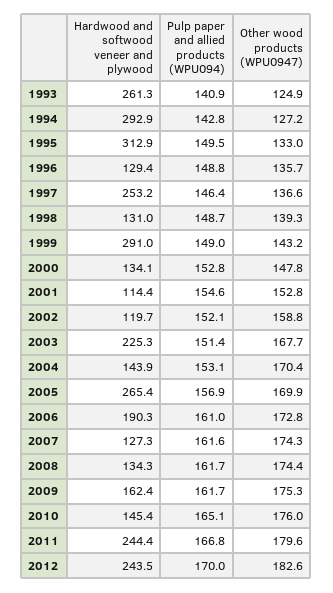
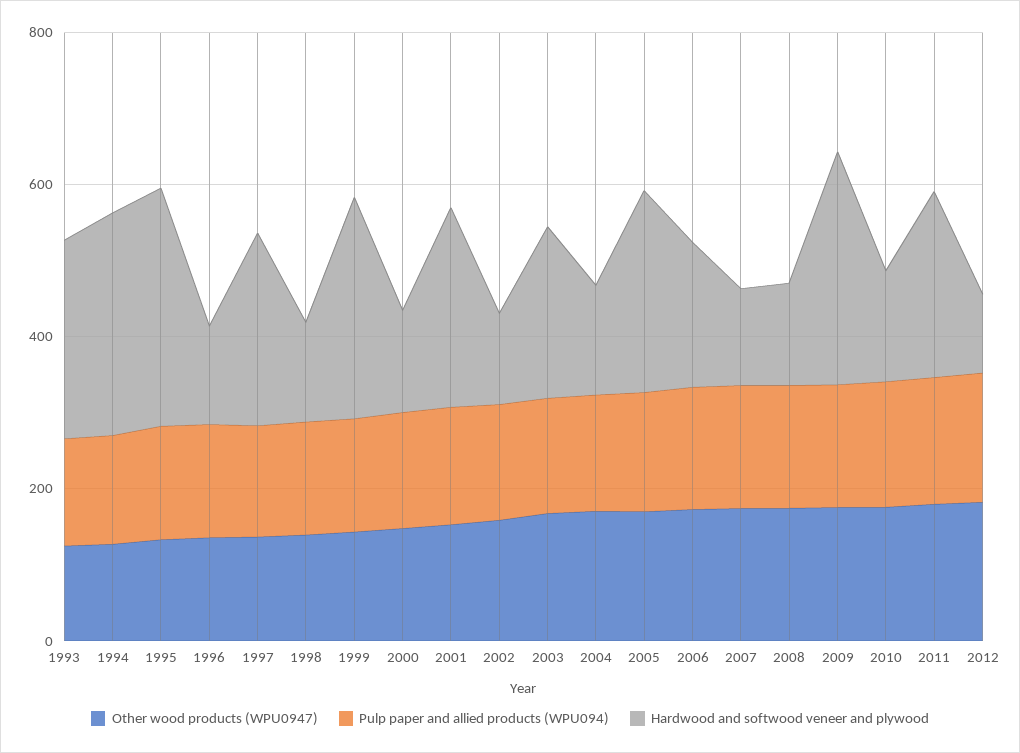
Hardwood and softwood veneer and plywood, 2001: 114.4 -> 250
Hardwood and softwood veneer and plywood, 2009: 162.4 -> 300
Hardwood and softwood veneer and plywood, 2012: 243.5 -> 100

